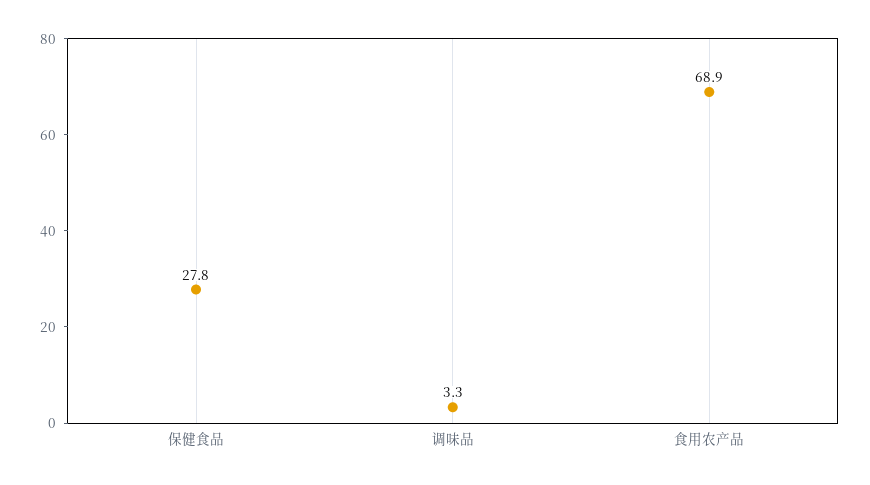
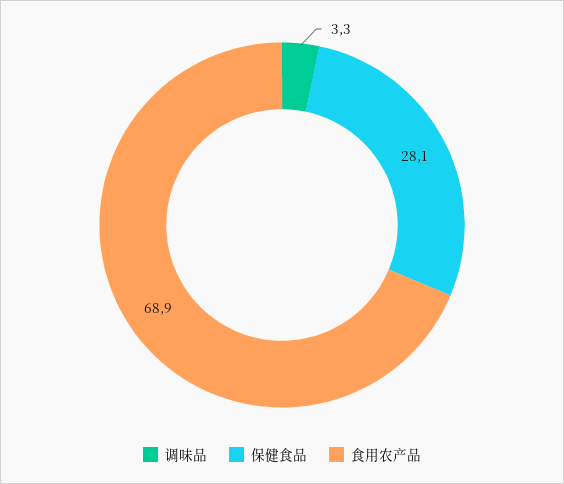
保健食品: 27.8 -> 28.1

